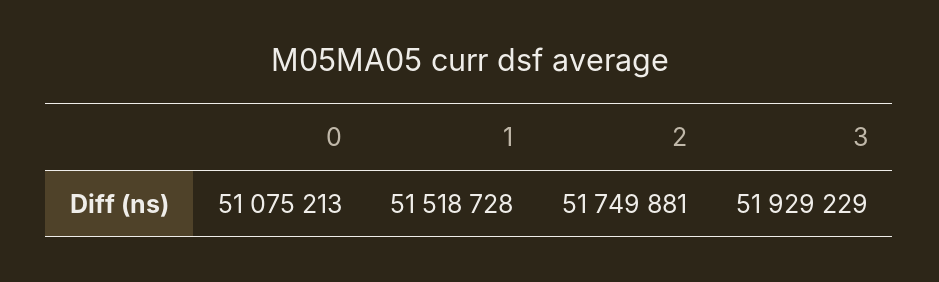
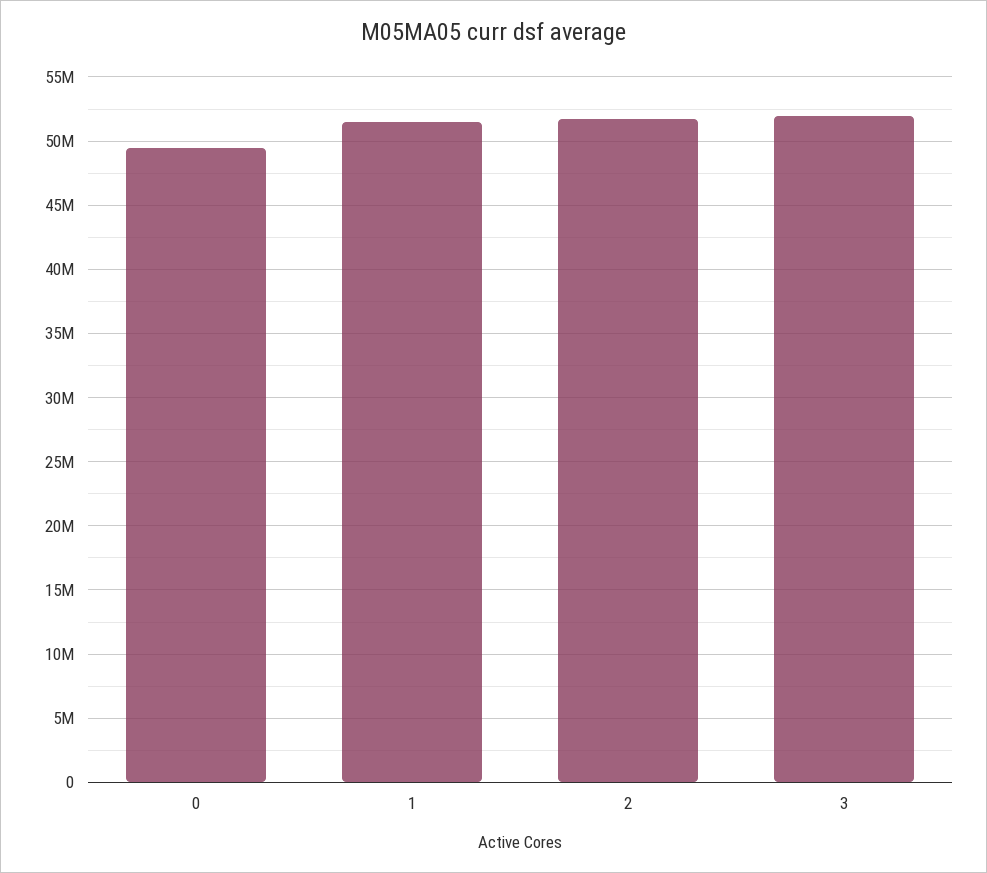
0: 51075213 -> 49500000

